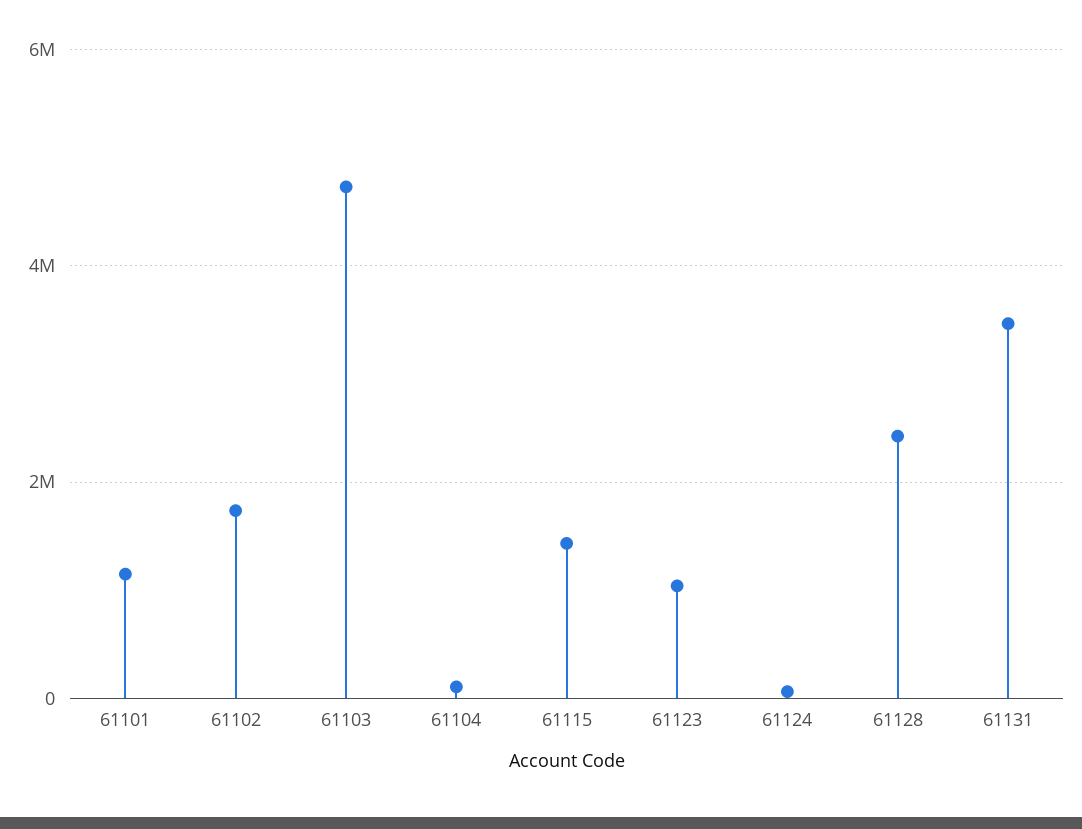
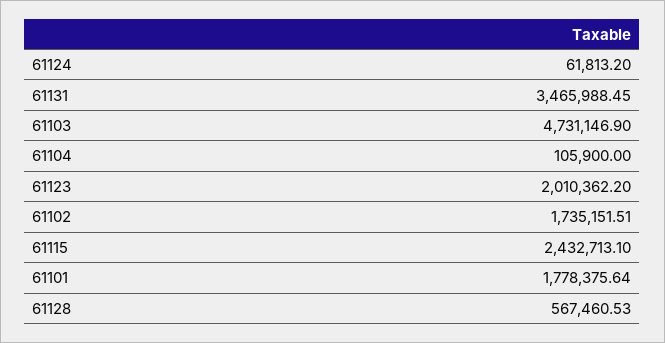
61101: 1200000 -> 1778375.64
61115: 1400000 -> 2432713.1
61123: 1000000 -> 2010362.2
61128: 2400000 -> 567460.53

